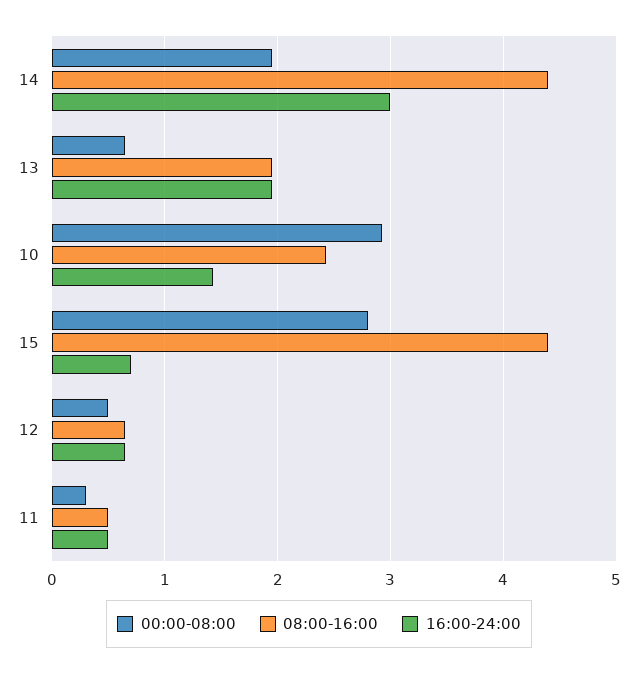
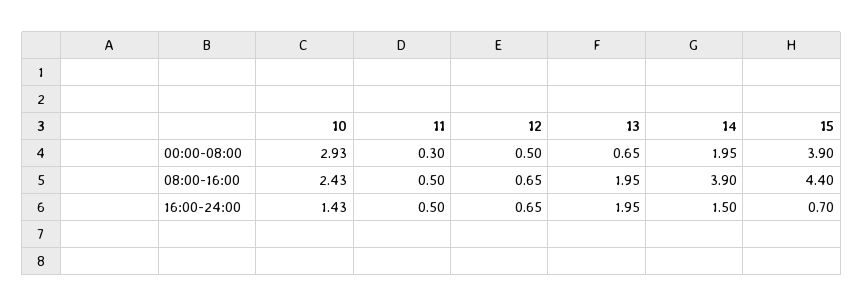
08:00-16:00, 14: 4.4 -> 3.9
16:00-24:00, 14: 3 -> 1.5
00:00-08:00, 15: 2.8 -> 3.9

